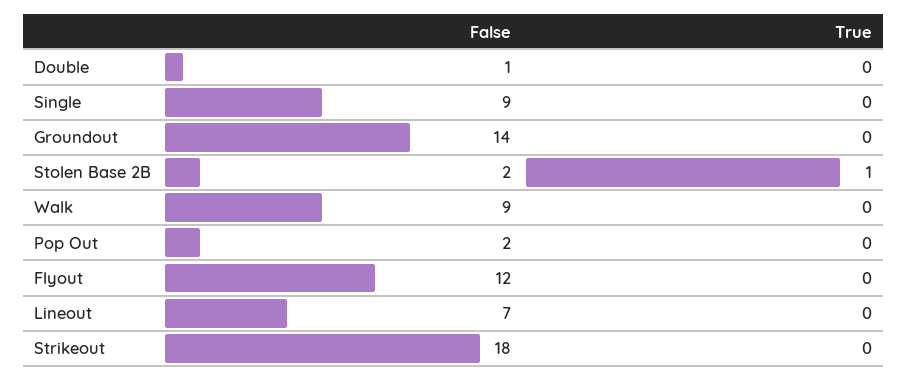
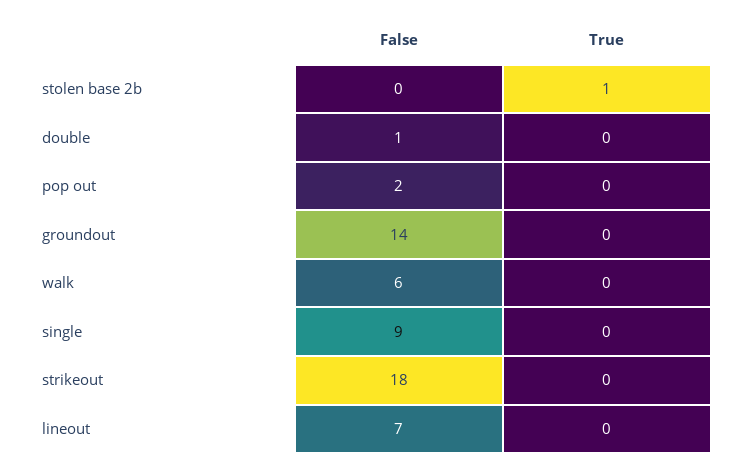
False, Stolen Base 2B: 2 -> 0
False, Walk: 9 -> 6
False, Flyout: 12 -> none
True, Flyout: 0 -> none

